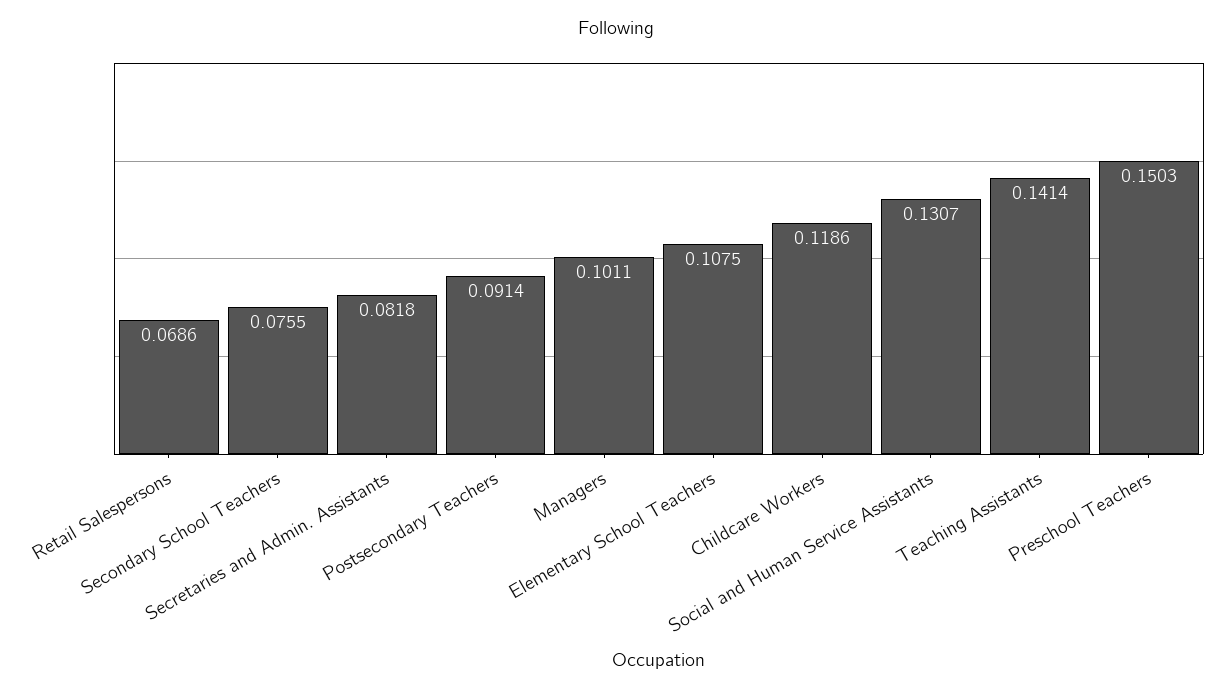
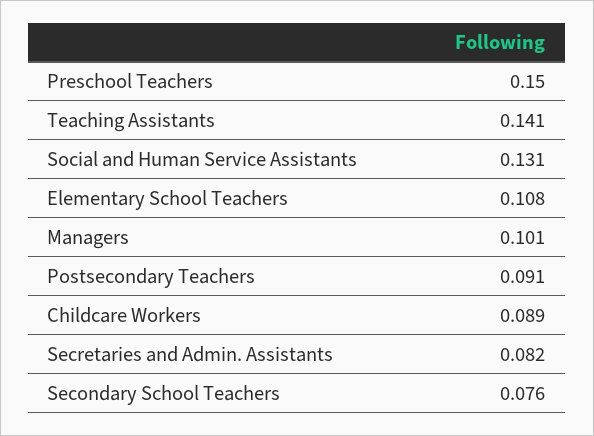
Retail Salespersons: 0.0686 -> none
Childcare Workers: 0.1186 -> 0.089

